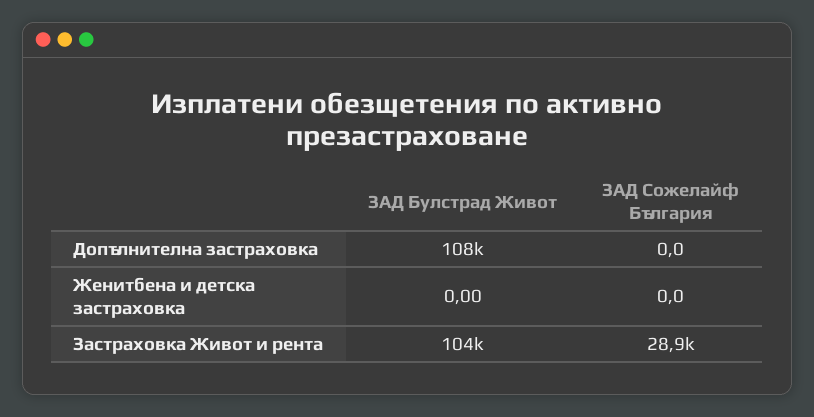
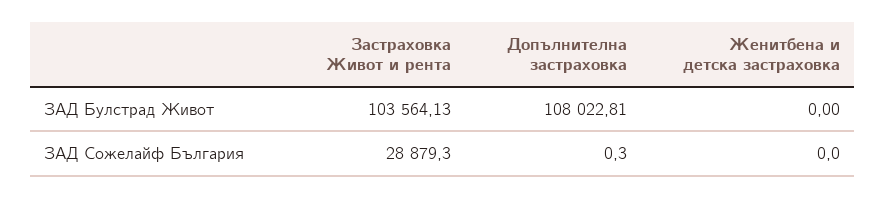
ЗАД Сожелайф България, Допълнителна застраховка: 0 -> 0.3

